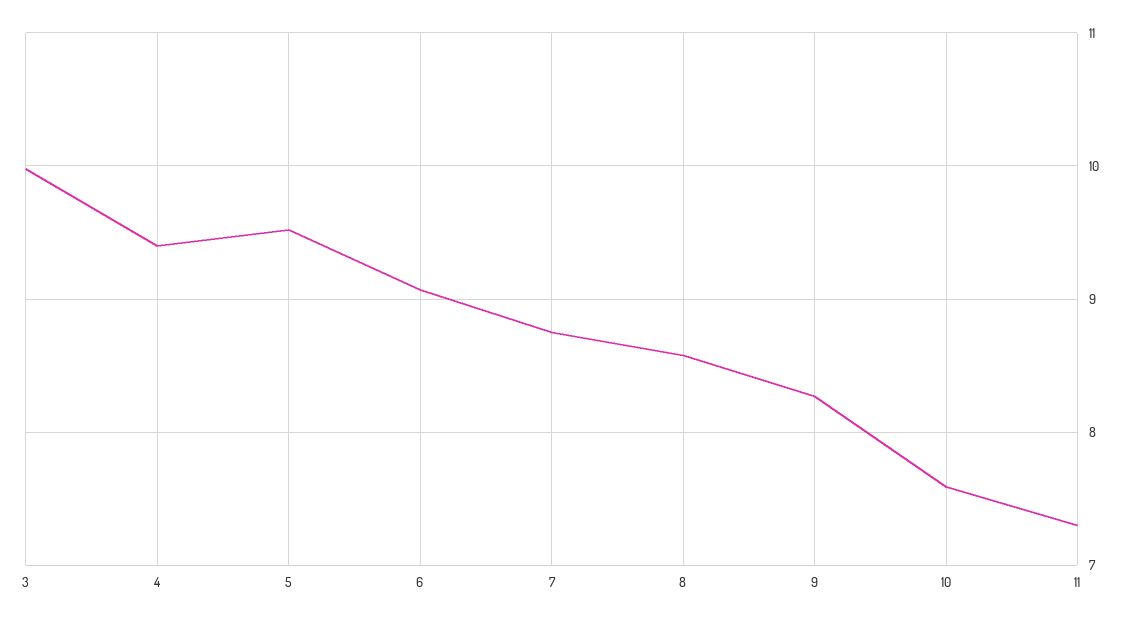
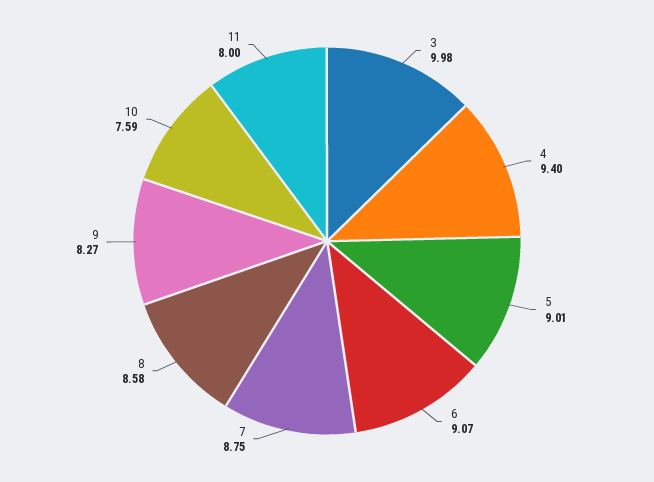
5: 9.5 -> 9.01
11: 7.3 -> 8

